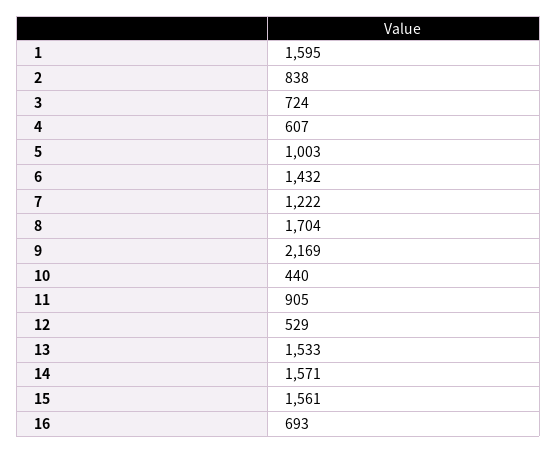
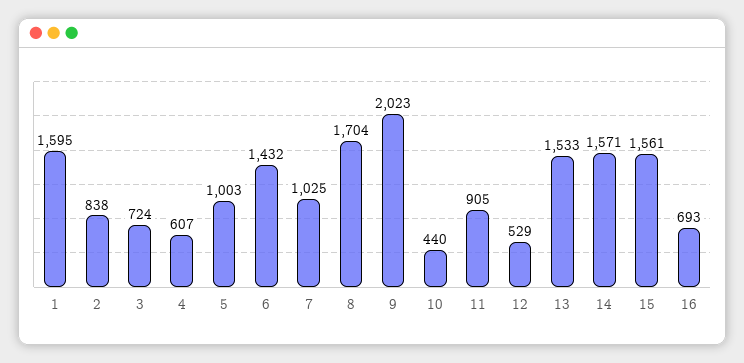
7: 1222 -> 1025
9: 2169 -> 2023

